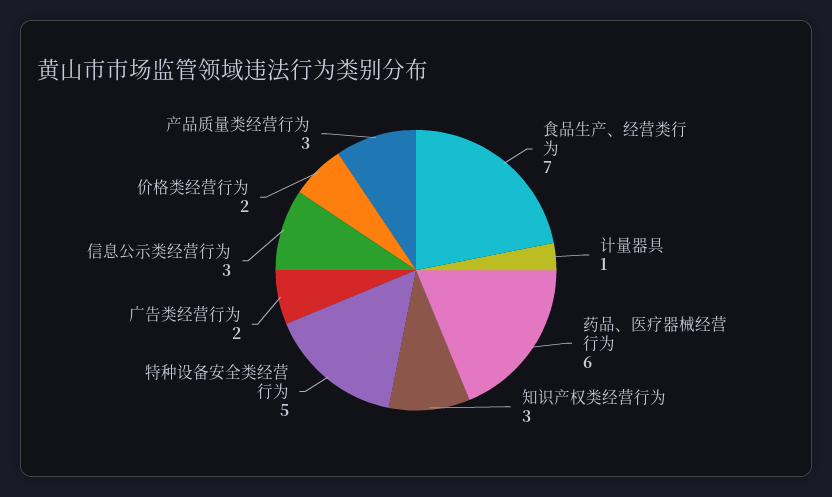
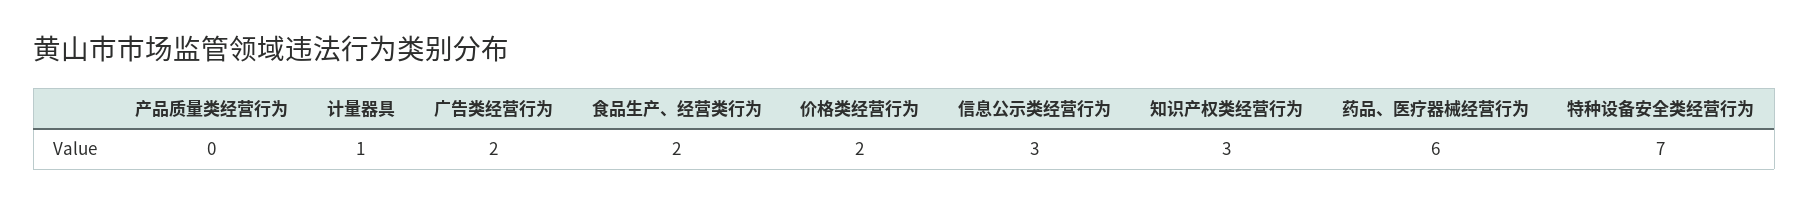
食品生产、经营类行为: 7 -> 2
特种设备安全类经营行为: 5 -> 7
产品质量类经营行为: 3 -> 0

